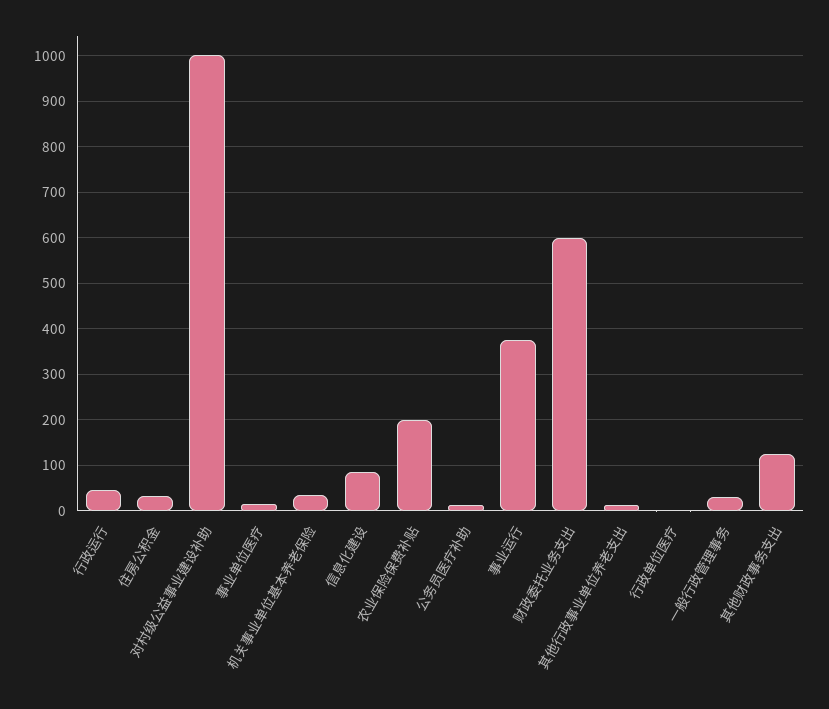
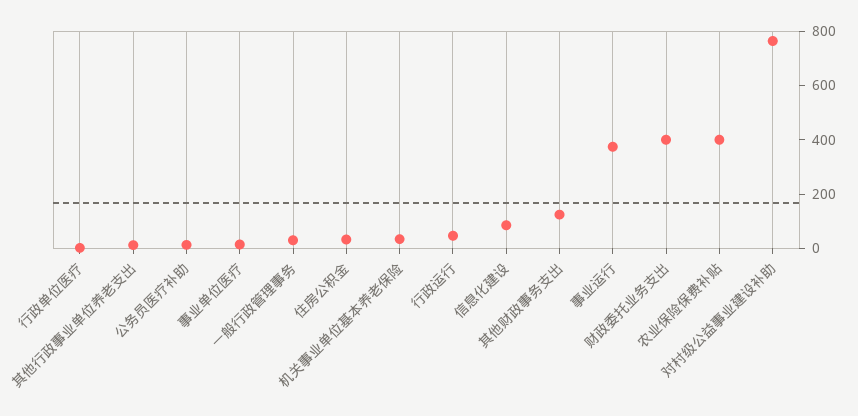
对村级公益事业建设补助: 1000 -> 750
农业保险保费补贴: 200 -> 400
财政委托业务支出: 600 -> 400

